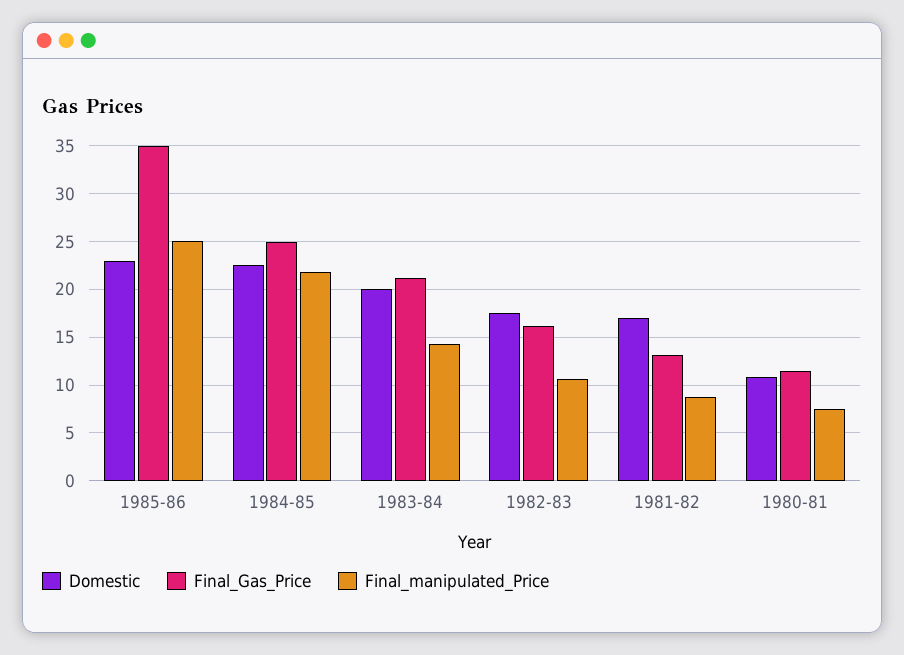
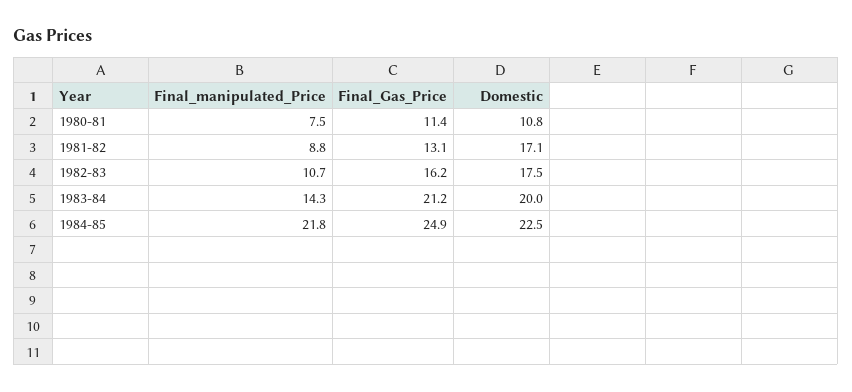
Domestic, 1985-86: 23 -> none
Final_Gas_Price, 1985-86: 35 -> none
Final_manipulated_Price, 1985-86: 25 -> none

